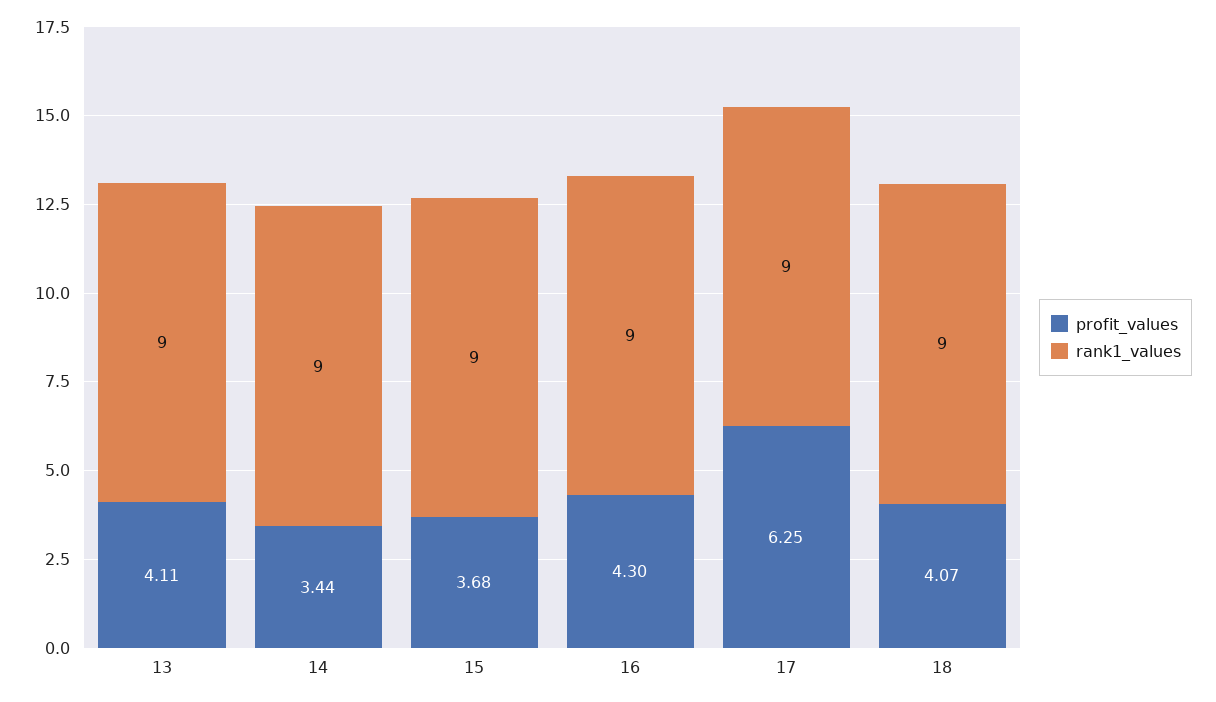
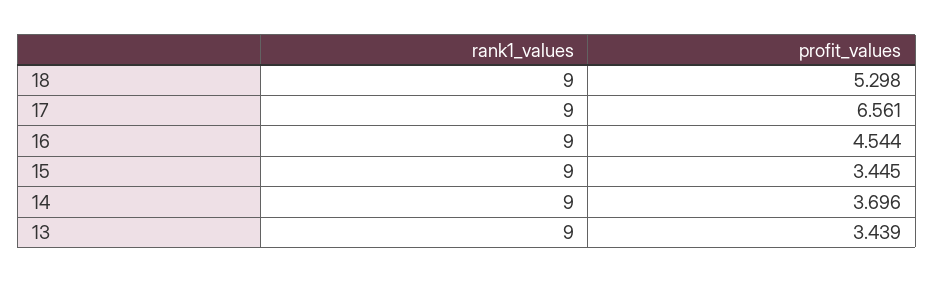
profit_values, 13: 4.11 -> 3.439
profit_values, 14: 3.44 -> 3.696
profit_values, 15: 3.68 -> 3.445
profit_values, 16: 4.3 -> 4.544
profit_values, 17: 6.25 -> 6.561
profit_values, 18: 4.07 -> 5.298

